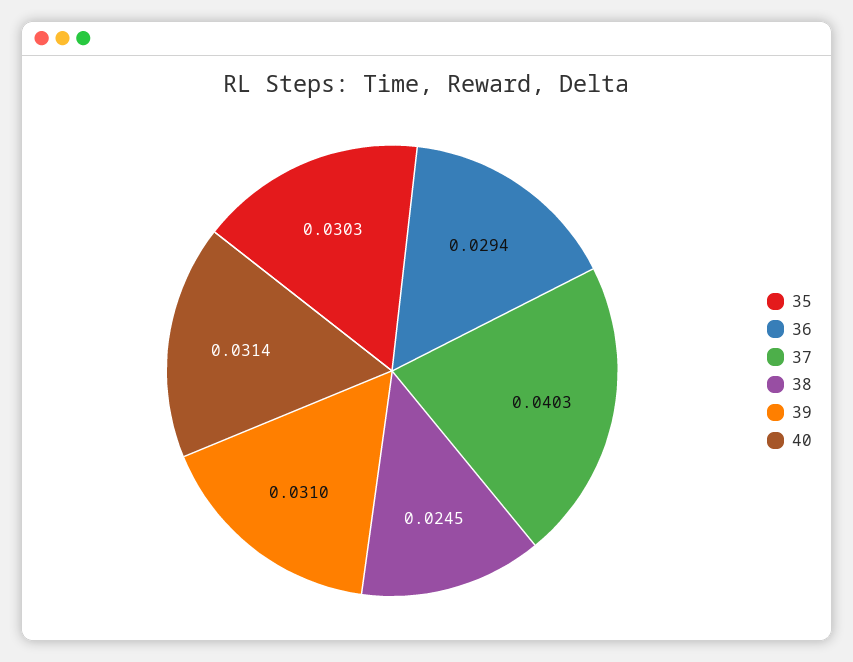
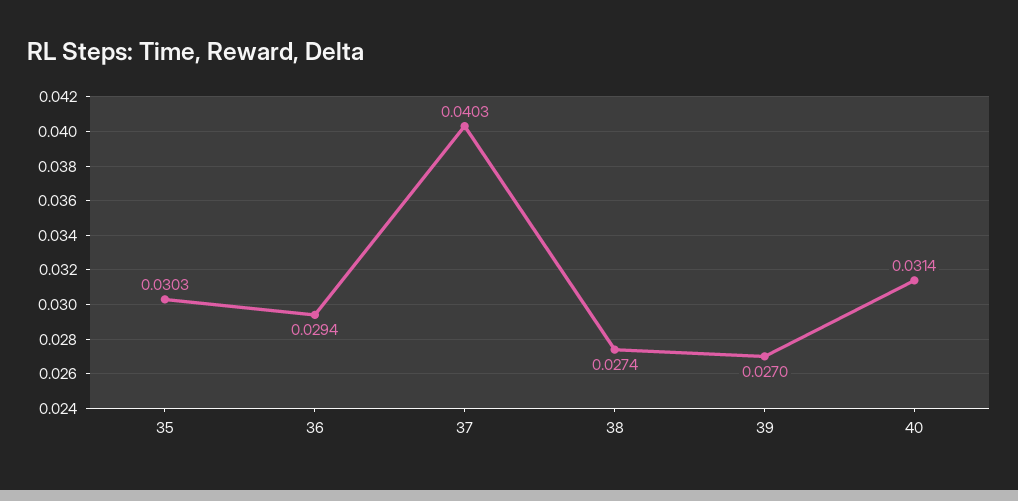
38: 0.0245 -> 0.0274
39: 0.031 -> 0.027

